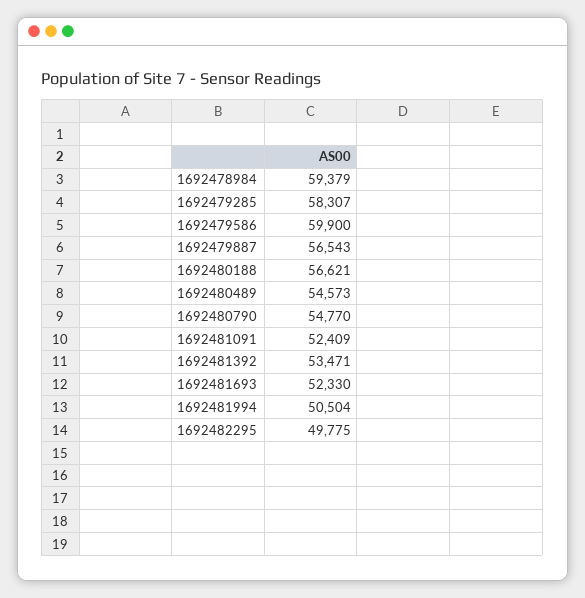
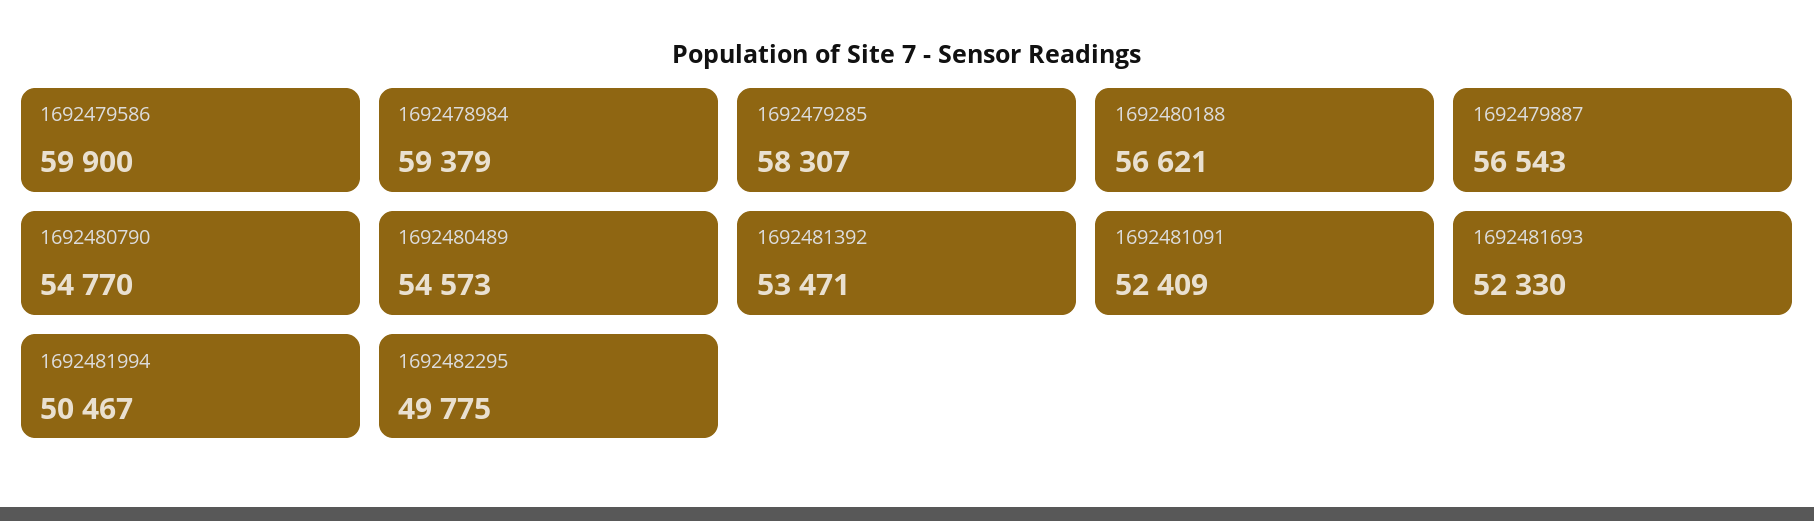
1692481994: 50504 -> 50467

